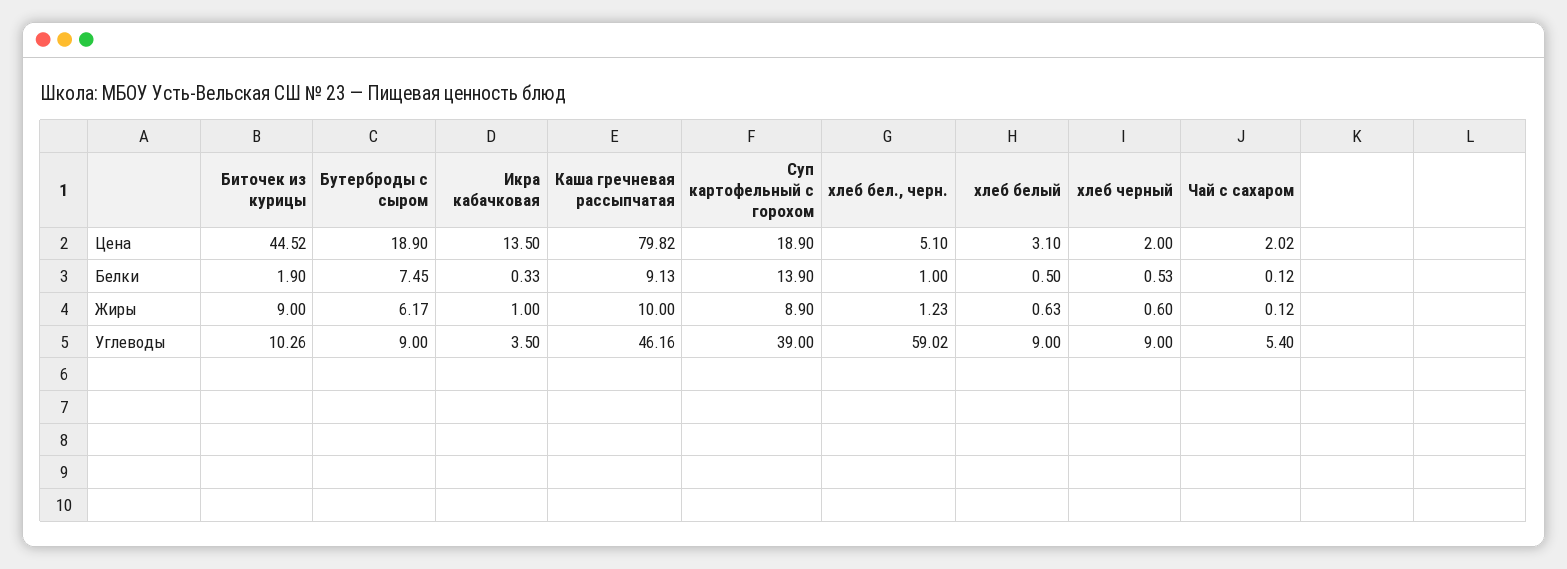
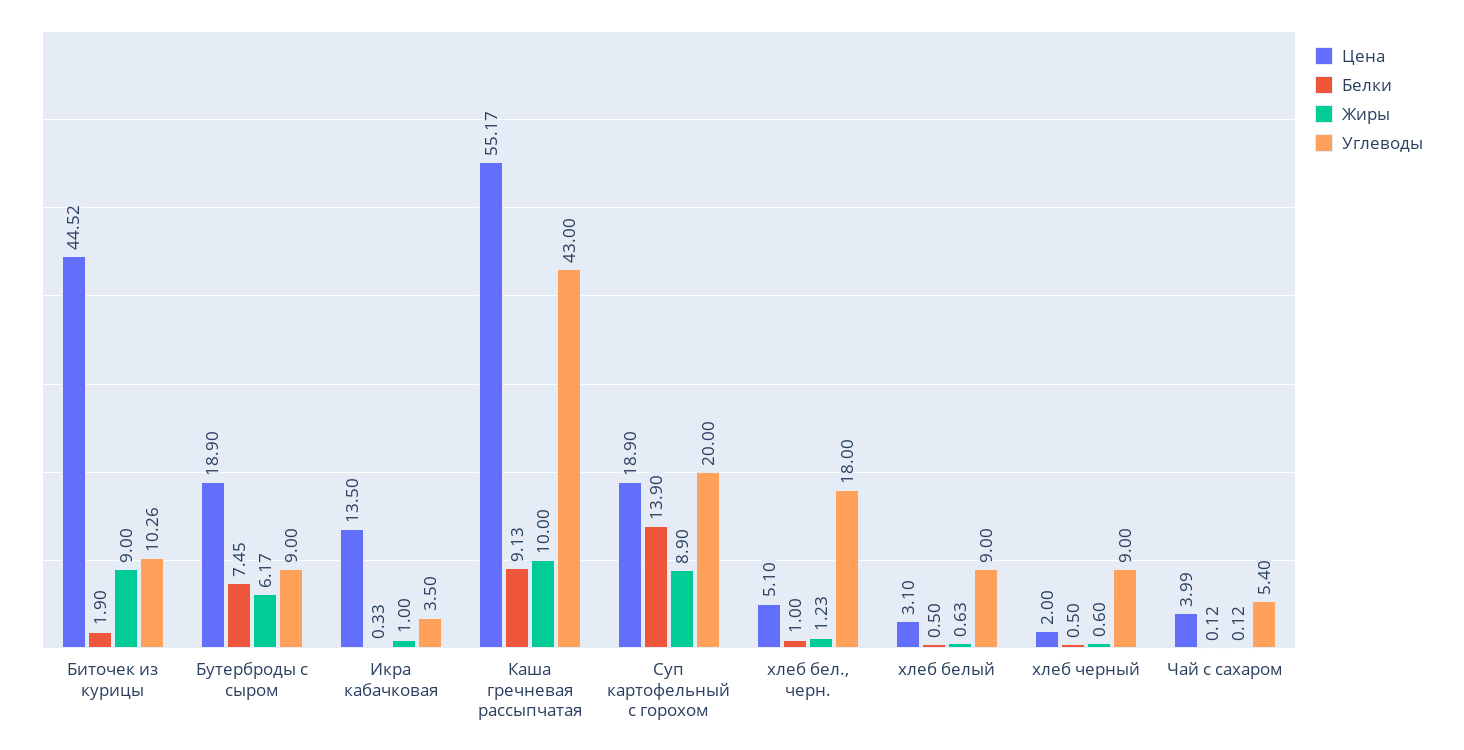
Цена, Каша гречневая рассыпчатая: 79.82 -> 55.17
Цена, Чай с сахаром: 2.02 -> 3.99
Белки, хлеб черный: 0.53 -> 0.5
Углеводы, Каша гречневая рассыпчатая: 46.16 -> 43
Углеводы, Суп картофельный с горохом: 39 -> 20
Углеводы, хлеб бел., черн.: 59.02 -> 18

